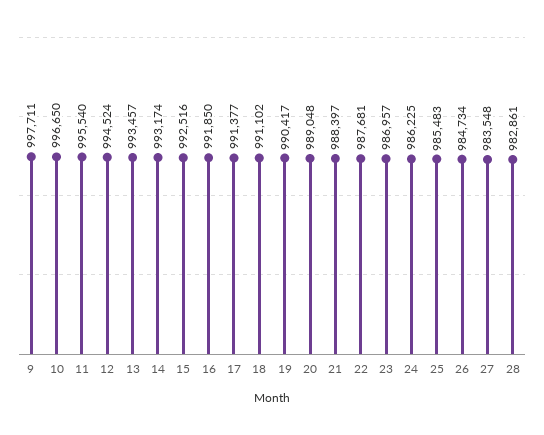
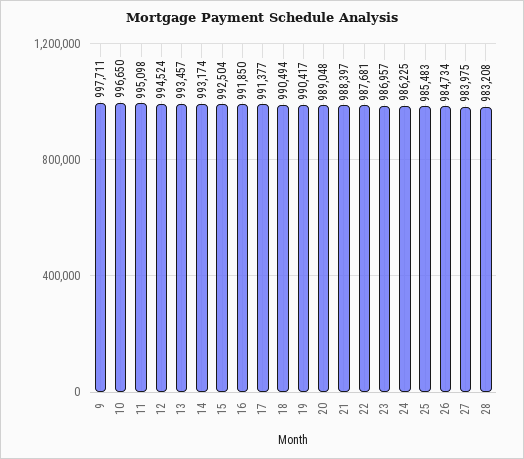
11: 995540 -> 995098
15: 992516 -> 992504
18: 991102 -> 990494
27: 983548 -> 983975
28: 982861 -> 983208

